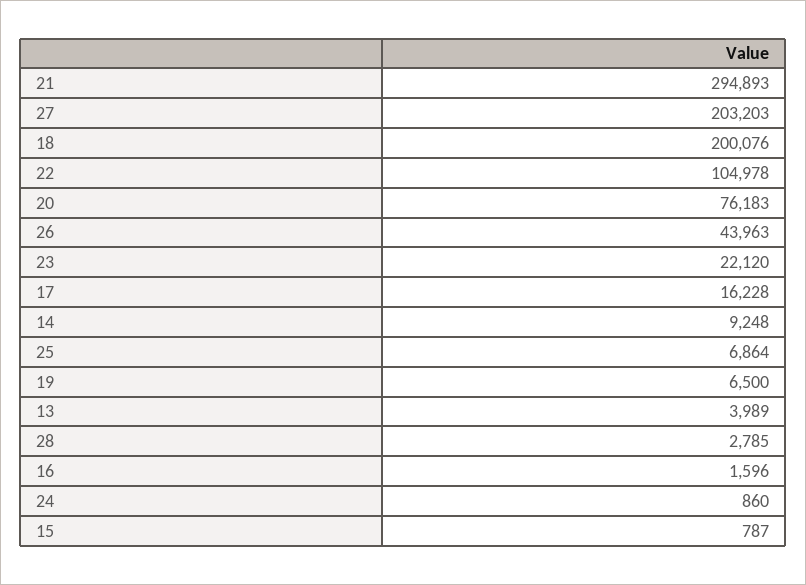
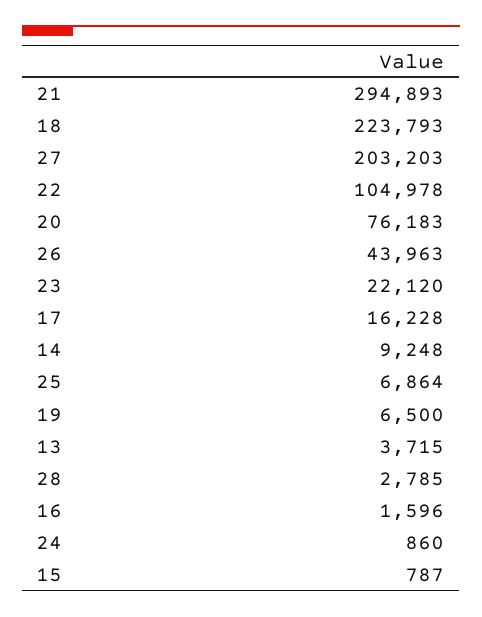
18: 200076 -> 223793
13: 3989 -> 3715

